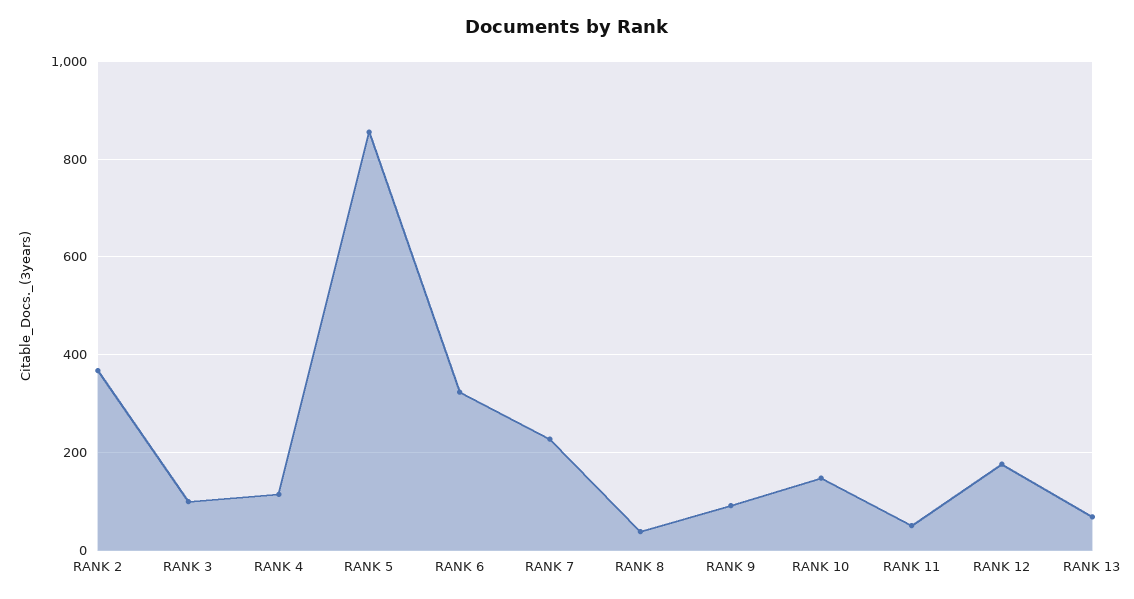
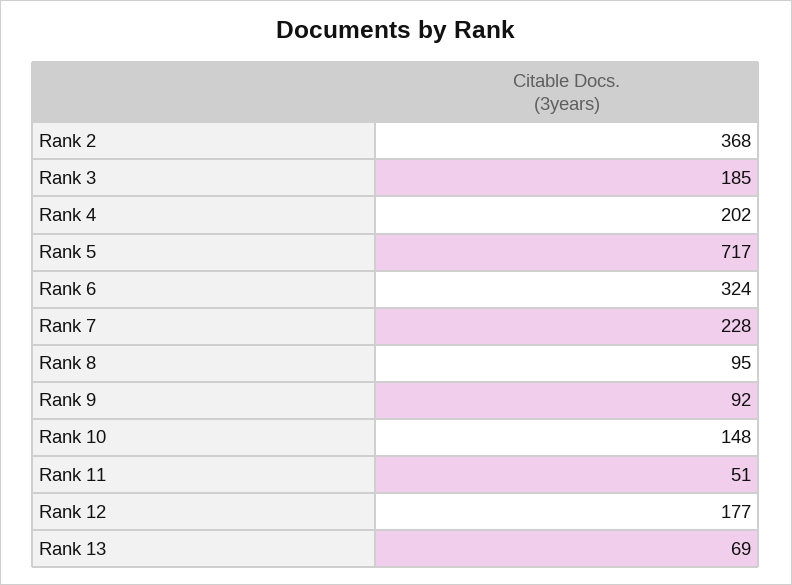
RANK 3: 100 -> 185
RANK 4: 120 -> 202
RANK 5: 860 -> 717
RANK 8: 40 -> 95

